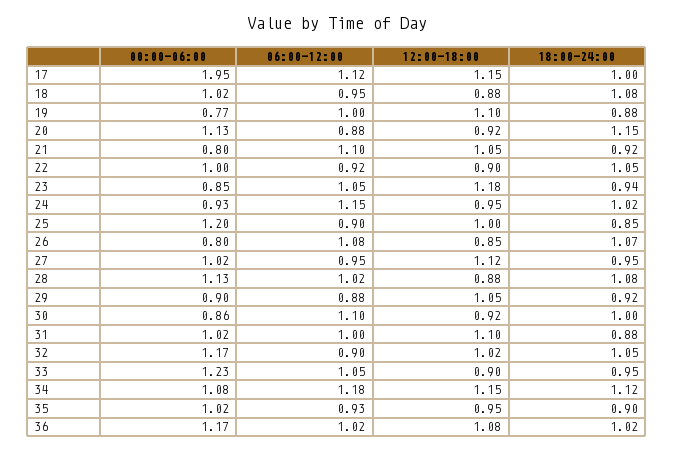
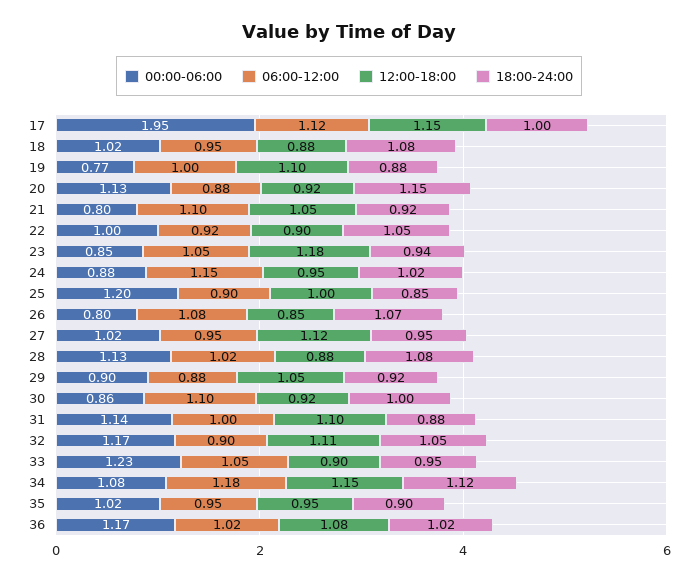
00:00-06:00, 24: 0.93 -> 0.88
00:00-06:00, 31: 1.02 -> 1.14
12:00-18:00, 32: 1.02 -> 1.11
06:00-12:00, 35: 0.93 -> 0.95

